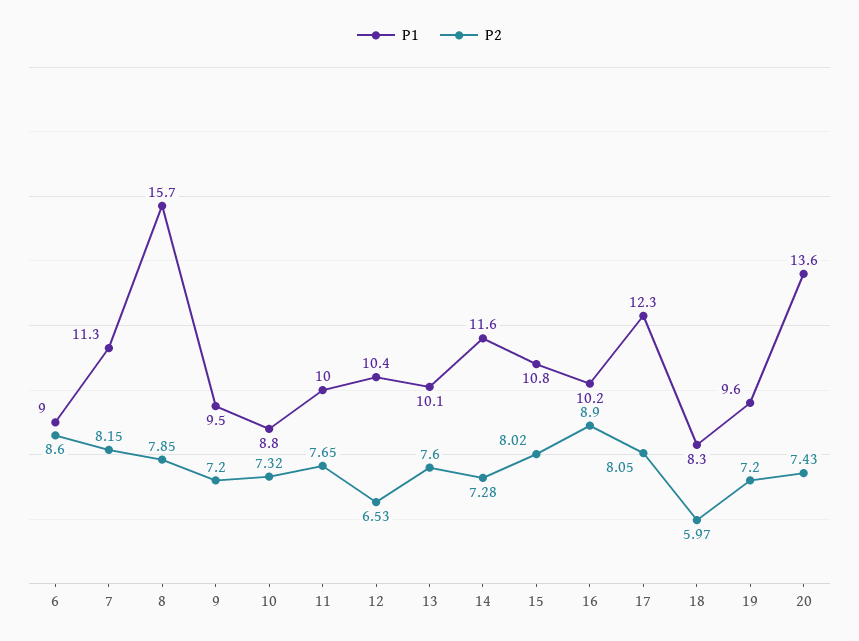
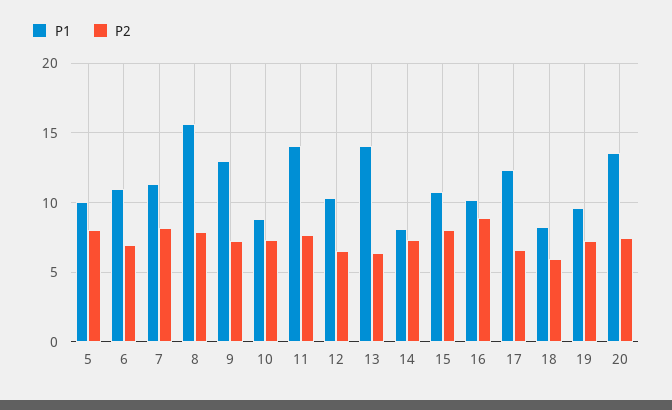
P1, 6: 9 -> 11
P2, 6: 8.6 -> 7
P1, 9: 9.5 -> 13
P1, 11: 10 -> 14
P1, 13: 10.1 -> 14
P2, 13: 7.6 -> 6.5
P1, 14: 11.6 -> 8
P2, 17: 8.05 -> 6.5
P1, 5: none -> 10
P2, 5: none -> 8

